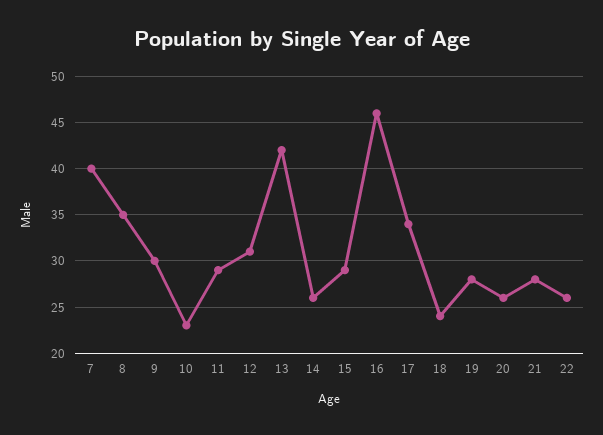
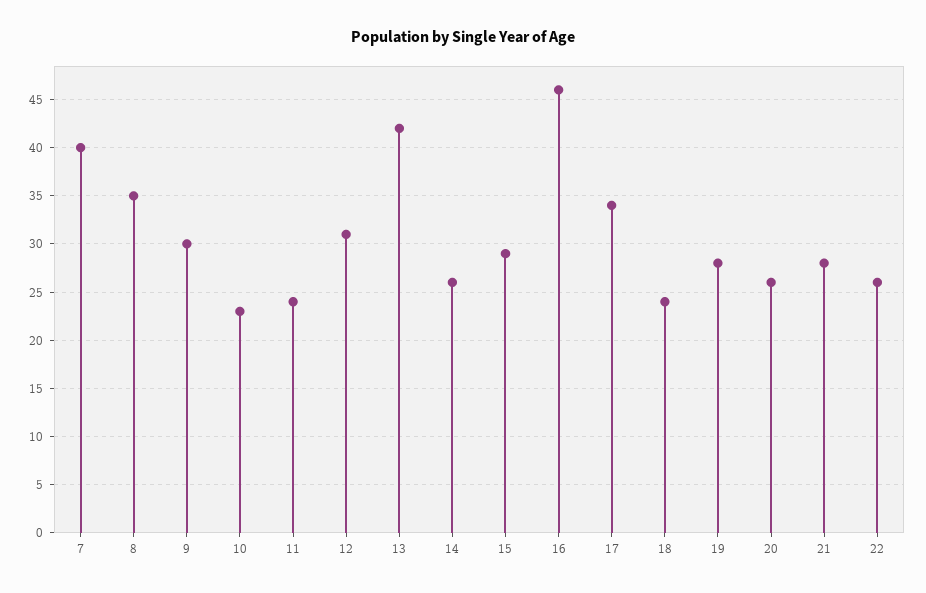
11: 29 -> 24

